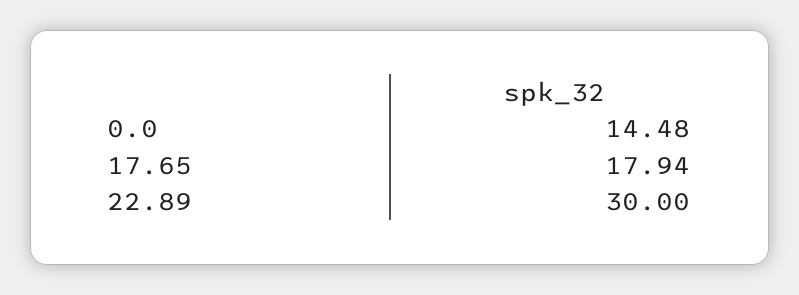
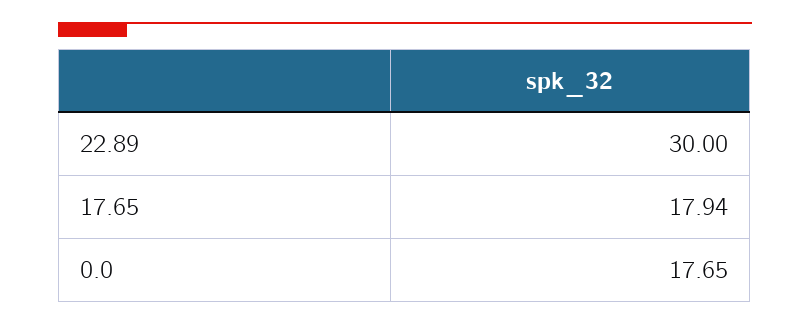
0.0: 14.48 -> 17.65

